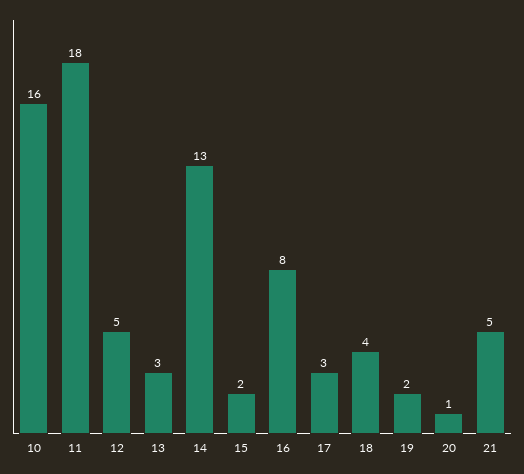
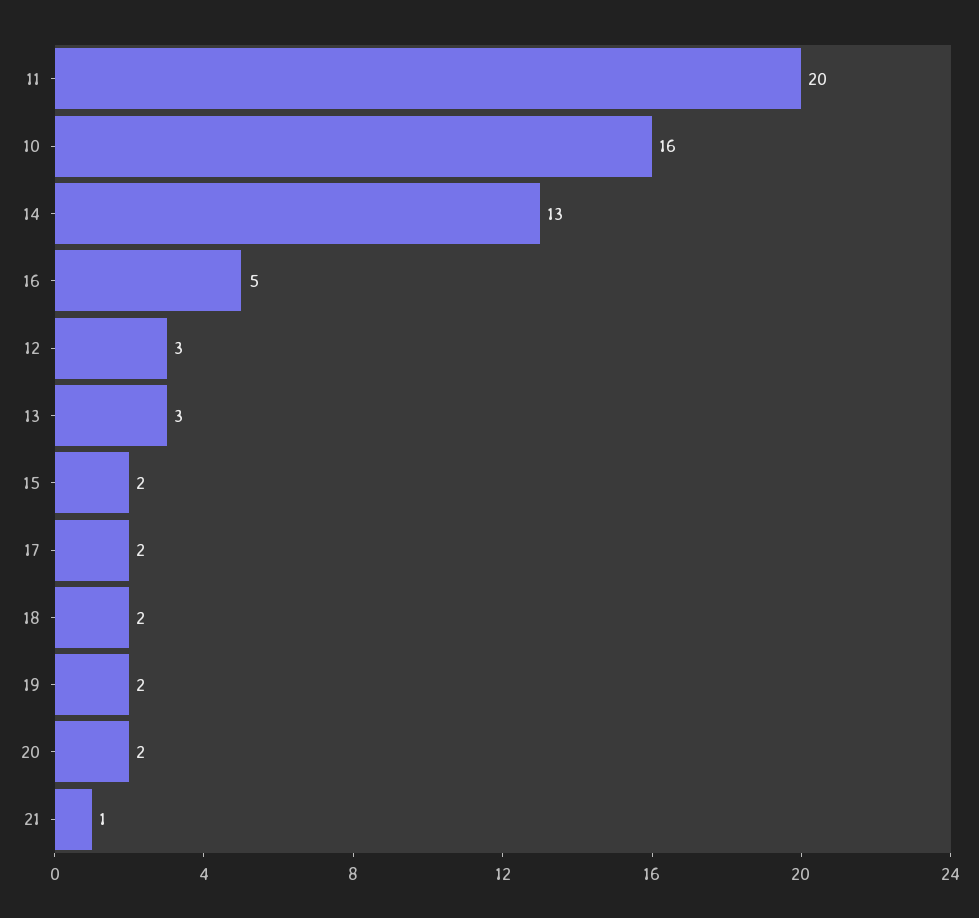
11: 18 -> 20
12: 5 -> 3
16: 8 -> 5
17: 3 -> 2
18: 4 -> 2
20: 1 -> 2
21: 5 -> 1

